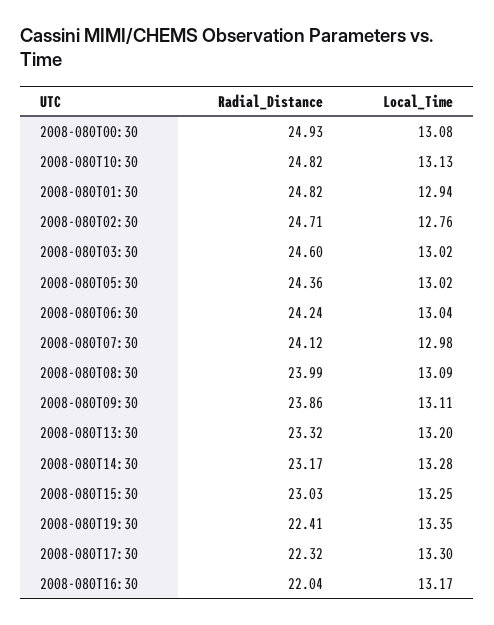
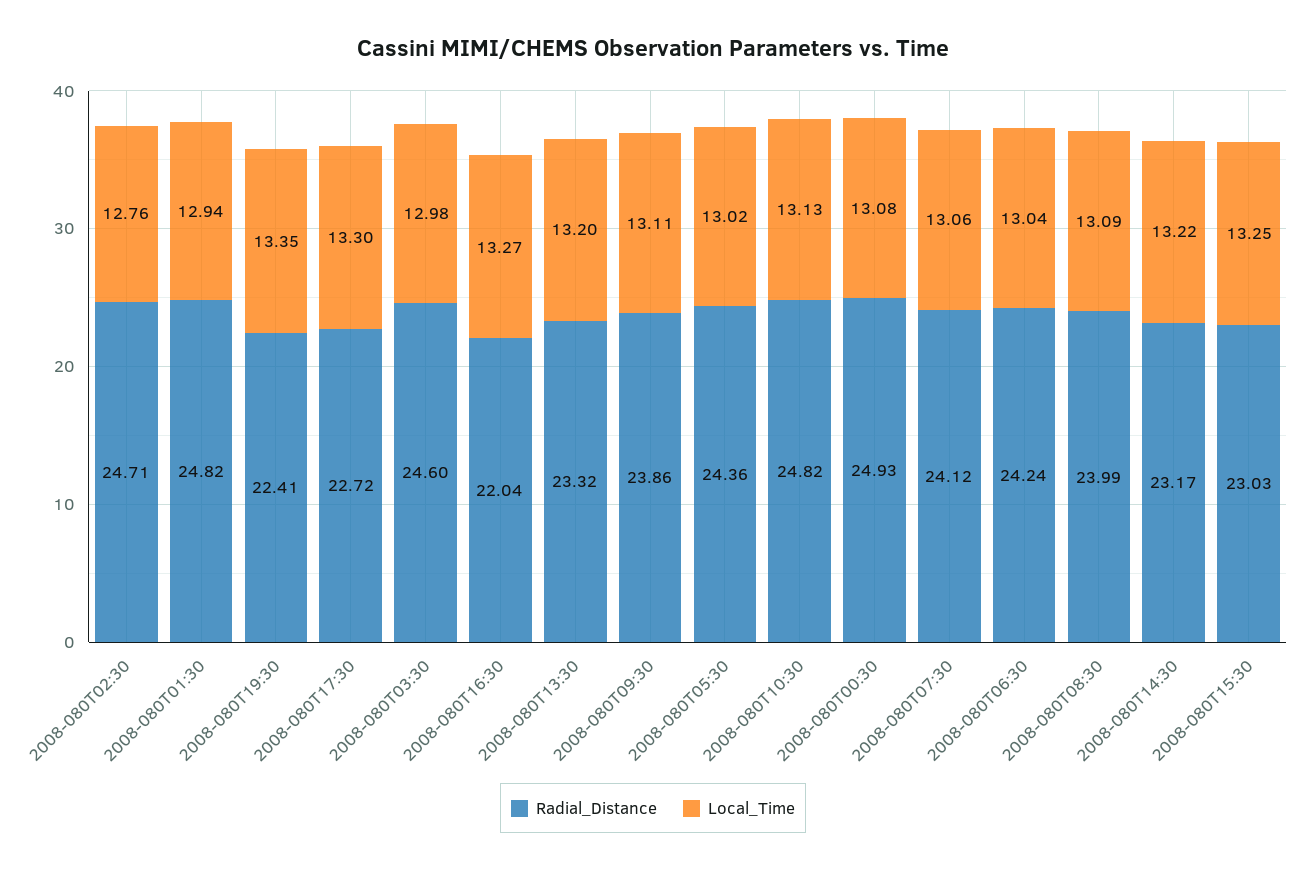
Local_Time, 2008-080T03:30: 13.02 -> 12.98
Local_Time, 2008-080T07:30: 12.98 -> 13.06
Local_Time, 2008-080T14:30: 13.28 -> 13.22
Radial_Distance, 2008-080T17:30: 22.32 -> 22.72
Local_Time, 2008-080T16:30: 13.17 -> 13.27

